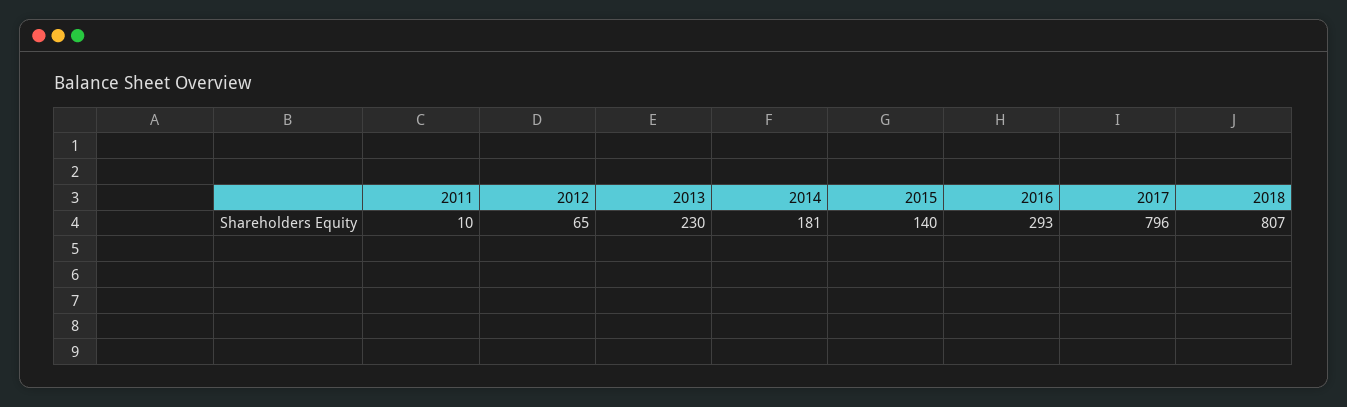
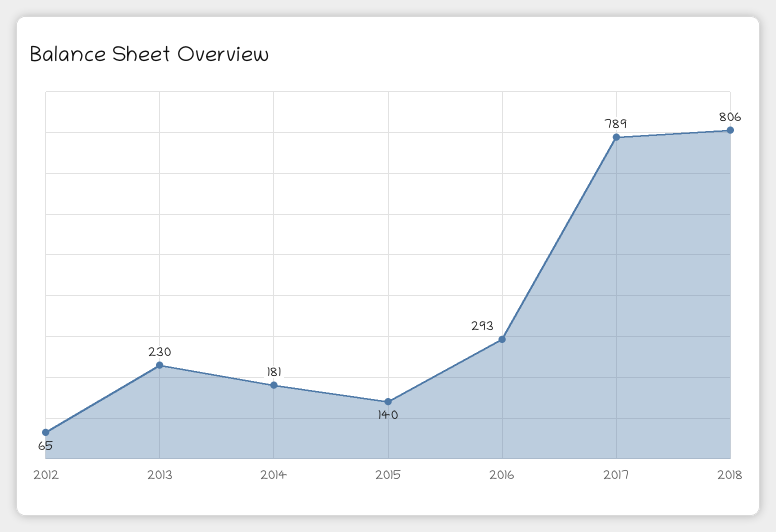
2011: 10 -> none
2017: 796 -> 789
2018: 807 -> 806

